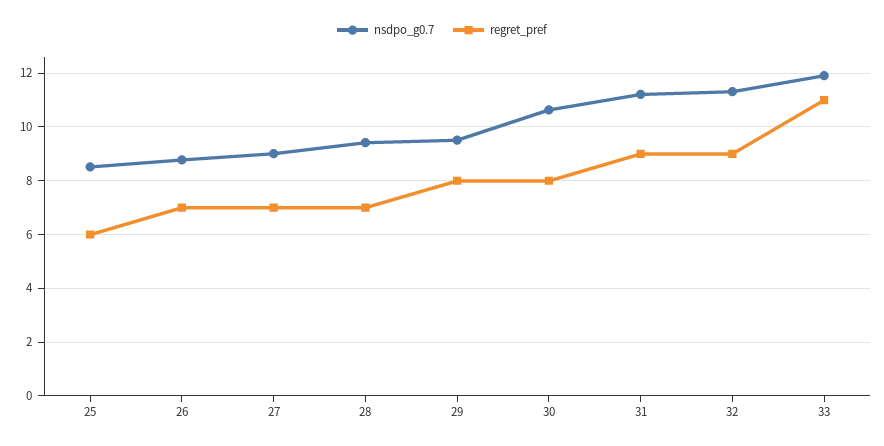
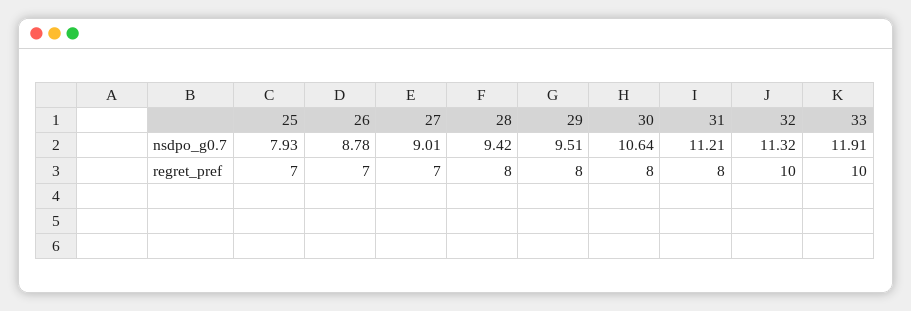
nsdpo_g0.7, 25: 8.5 -> 7.93
regret_pref, 25: 6 -> 7
regret_pref, 28: 7 -> 8
regret_pref, 31: 9 -> 8
regret_pref, 32: 9 -> 10
regret_pref, 33: 11 -> 10

